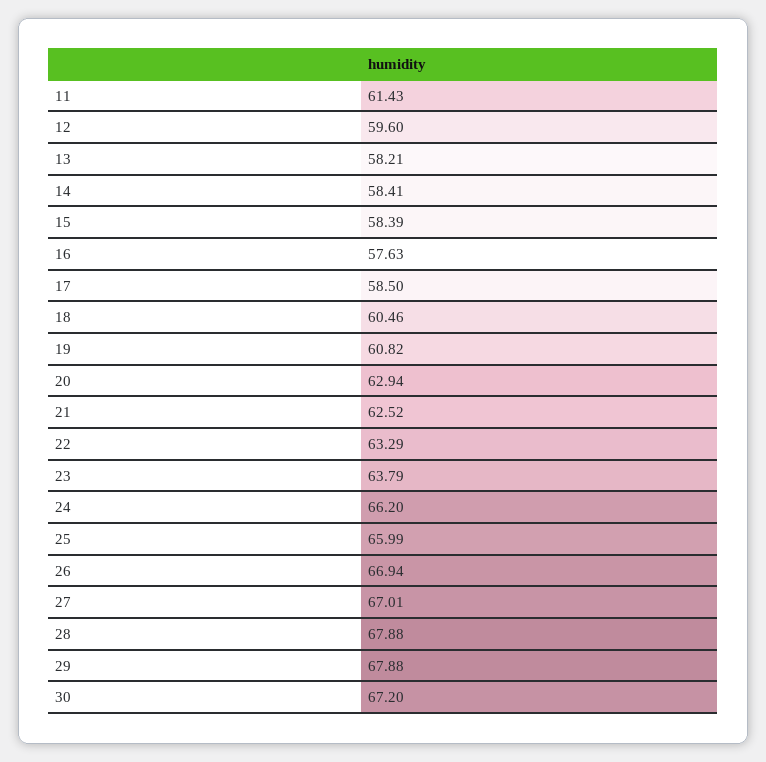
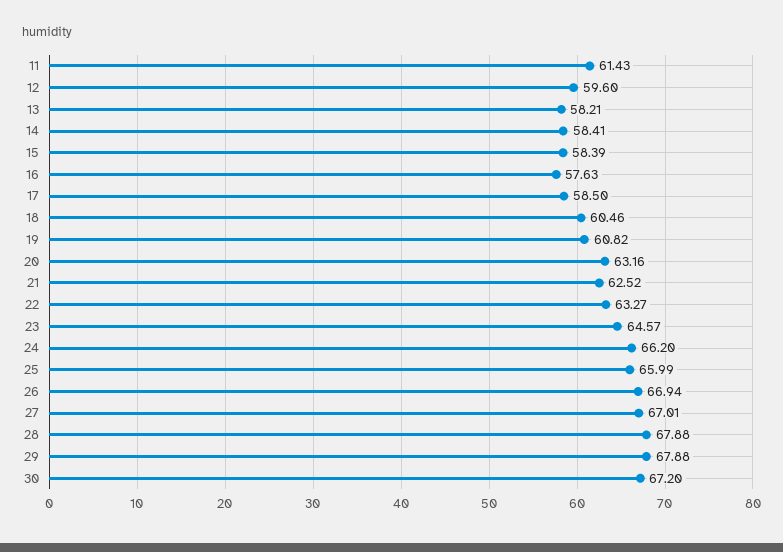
20: 62.94 -> 63.16
22: 63.29 -> 63.27
23: 63.79 -> 64.57

